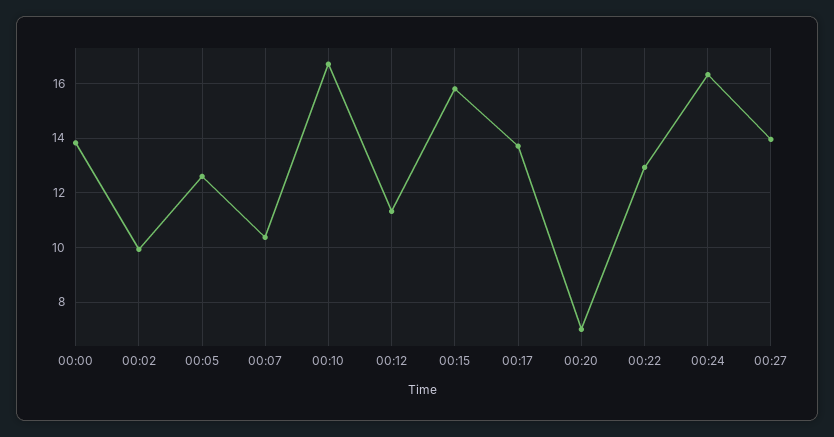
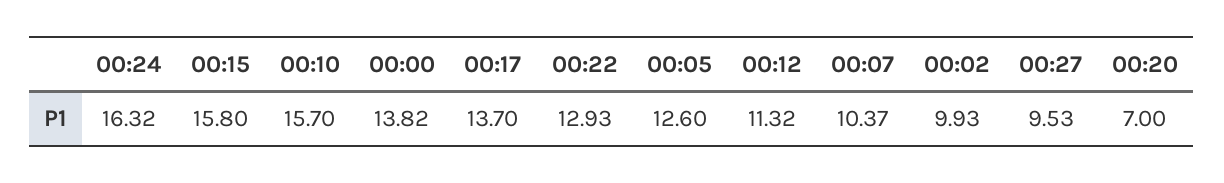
00:10: 16.75 -> 15.7
00:27: 14 -> 9.53

